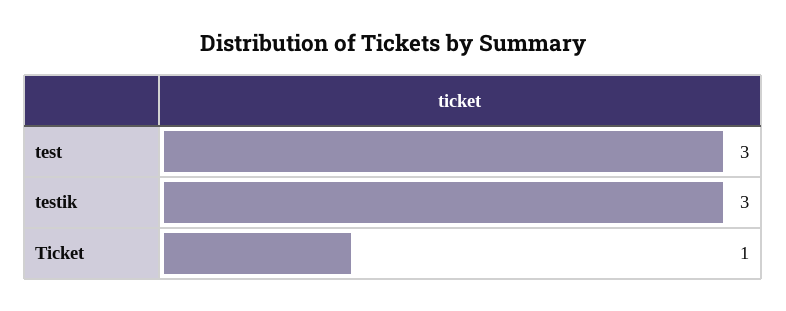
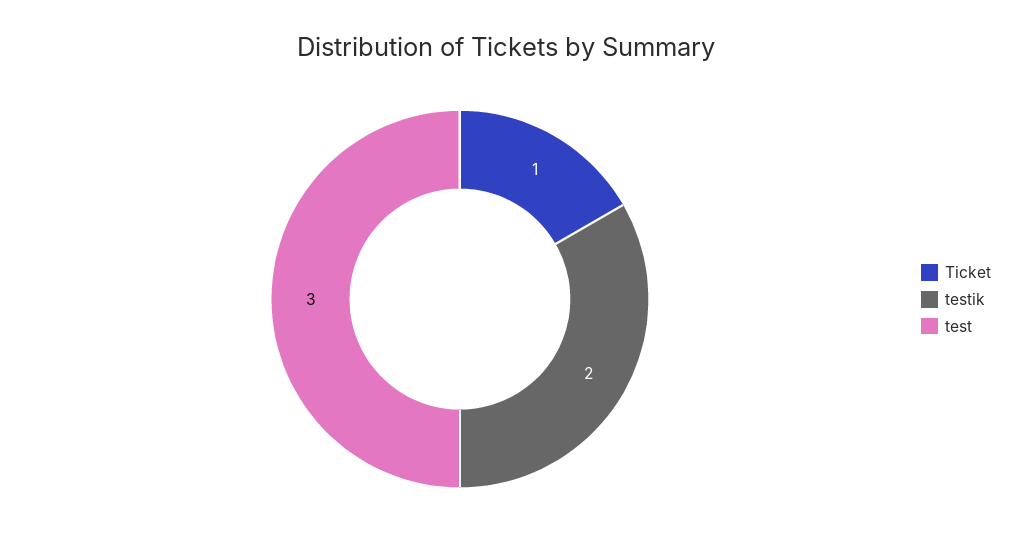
testik: 3 -> 2

